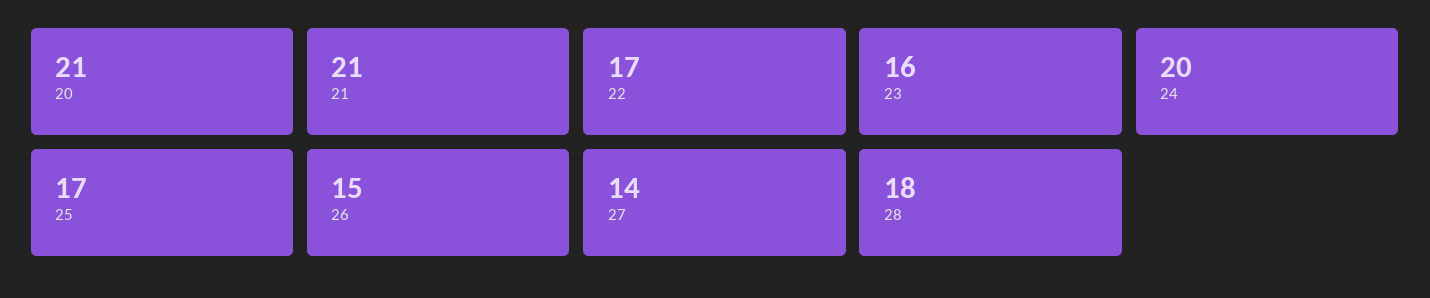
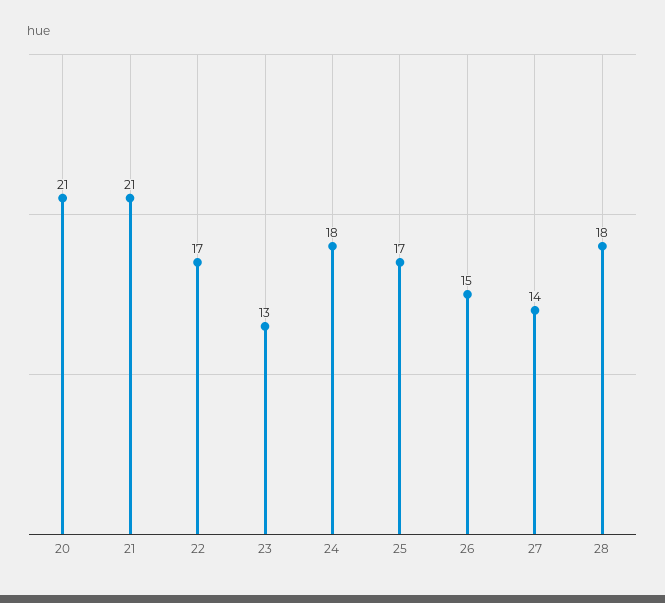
23: 16 -> 13
24: 20 -> 18

